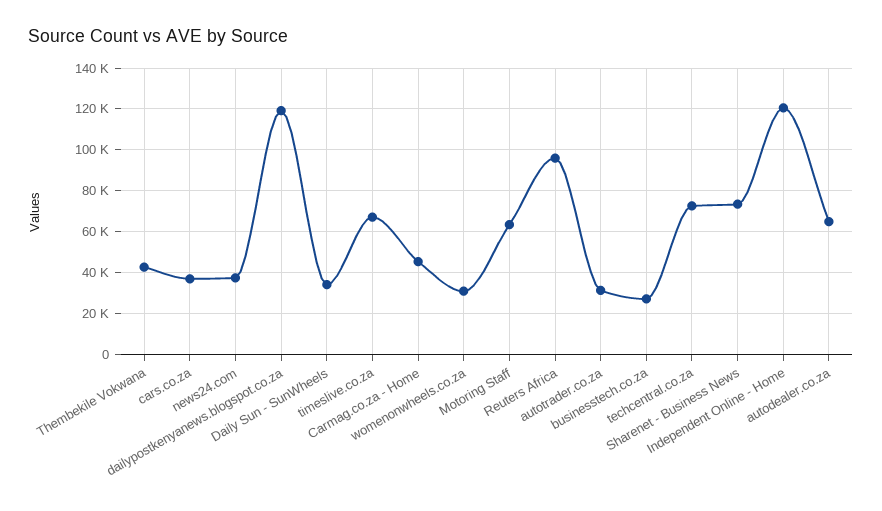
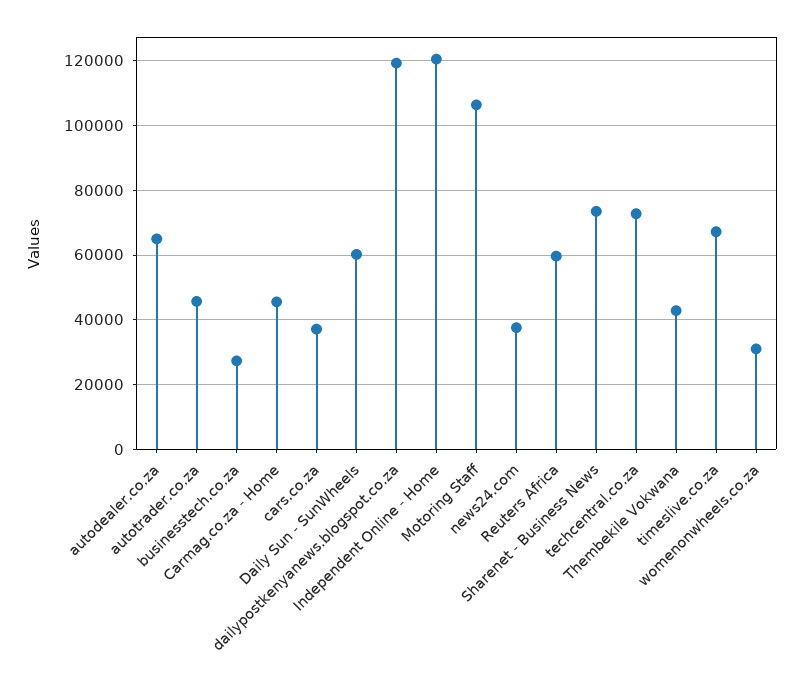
Daily Sun - SunWheels: 35000 -> 60000
Motoring Staff: 65000 -> 106000
Reuters Africa: 95000 -> 60000
autotrader.co.za: 30000 -> 46000

